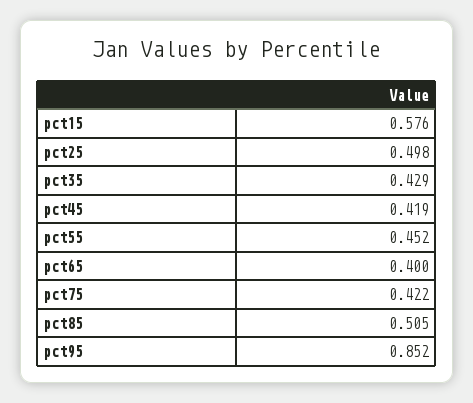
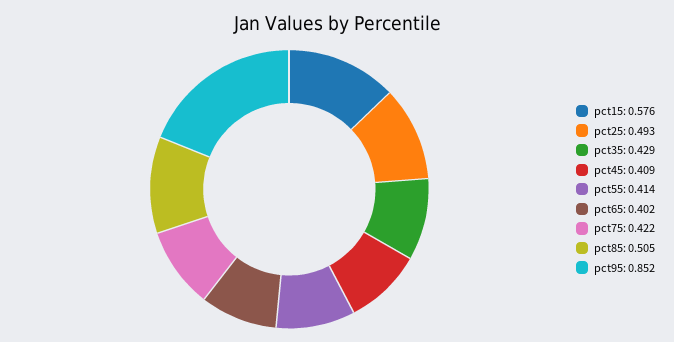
pct25: 0.498 -> 0.493
pct45: 0.419 -> 0.409
pct55: 0.452 -> 0.414
pct65: 0.4 -> 0.402

